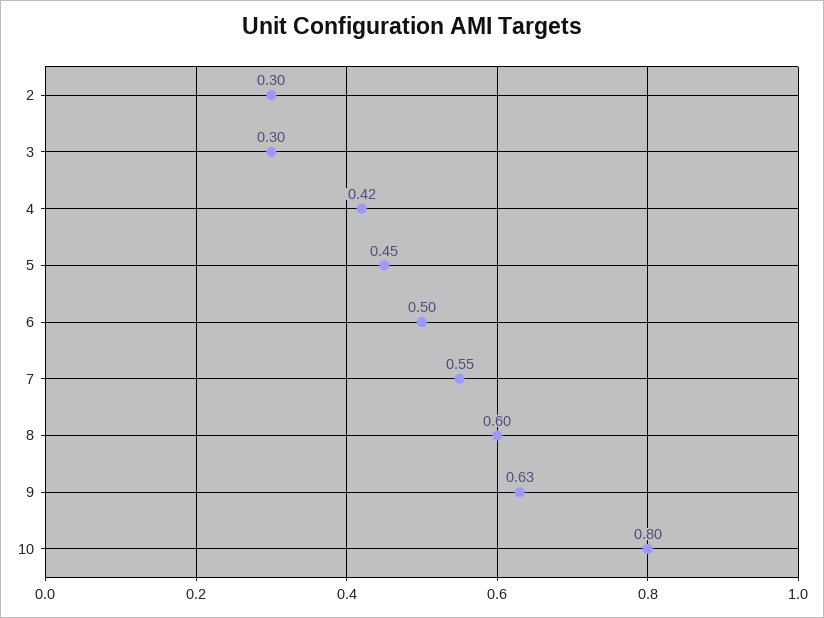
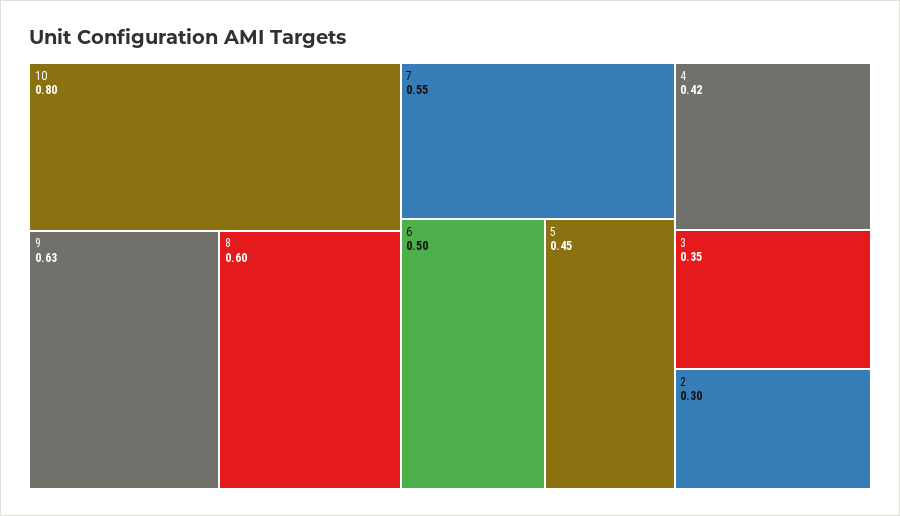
3: 0.3 -> 0.35

